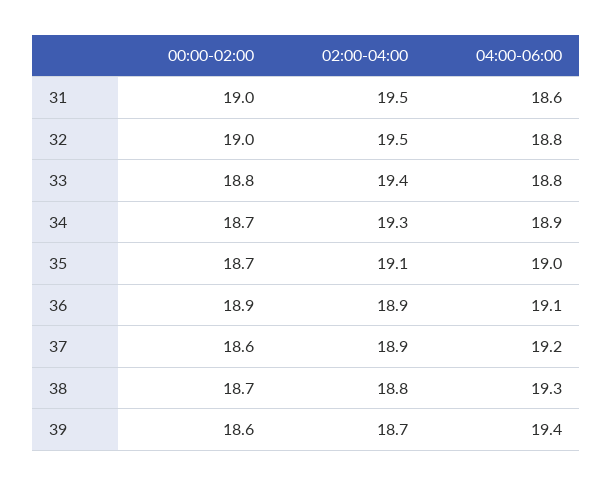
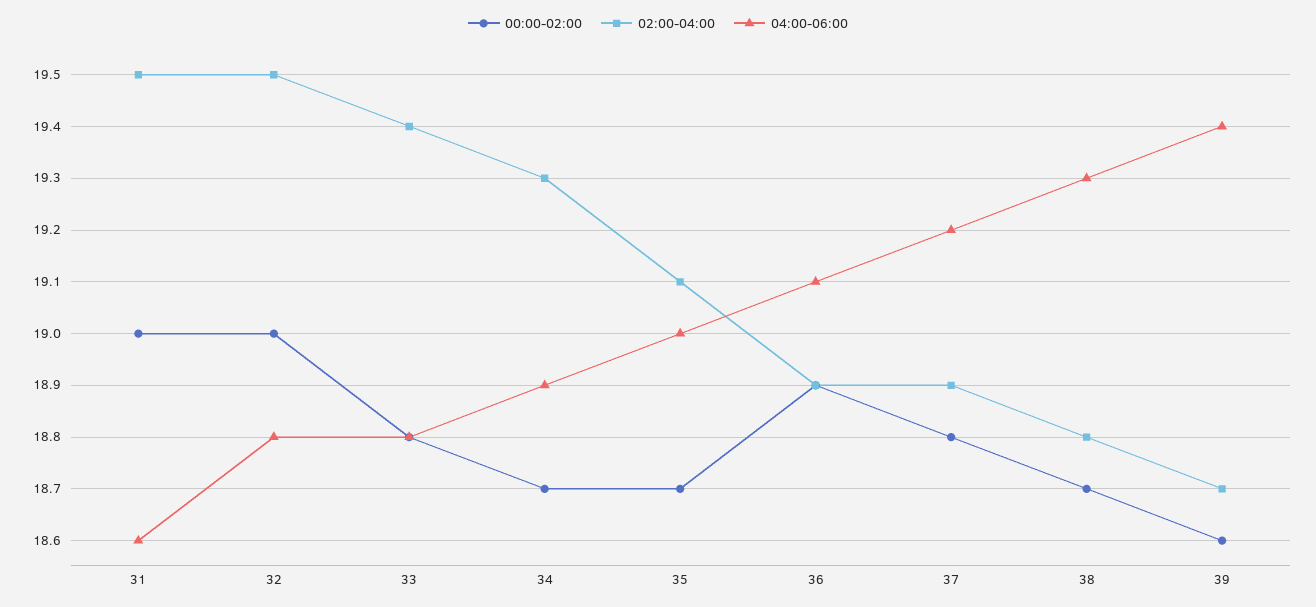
00:00-02:00, 37: 18.6 -> 18.8

